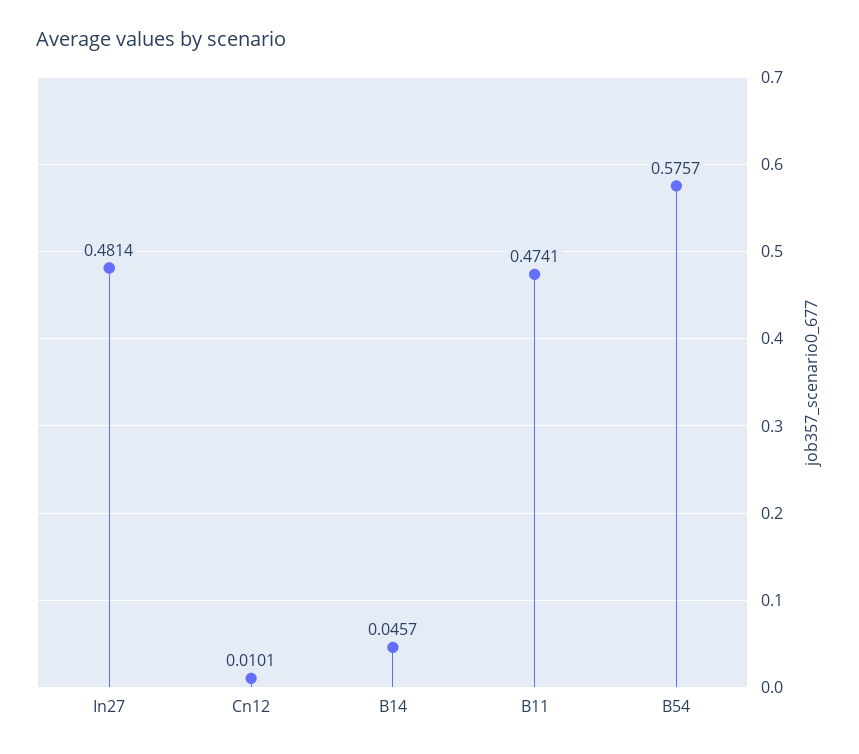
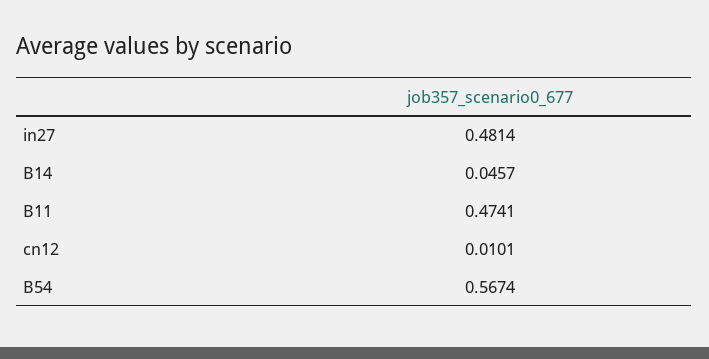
B54: 0.5757 -> 0.5674

